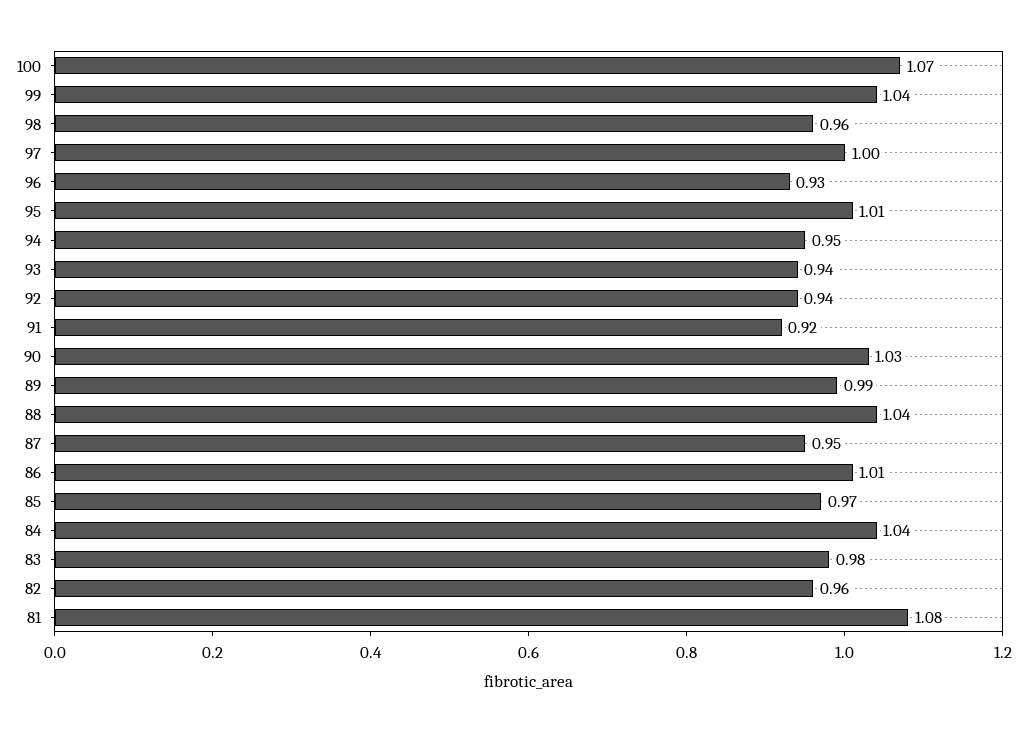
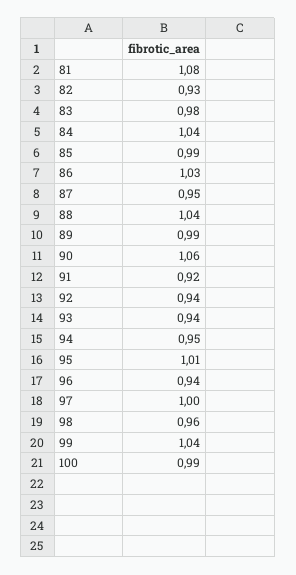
100: 1.07 -> 0.99
96: 0.93 -> 0.94
90: 1.03 -> 1.06
86: 1.01 -> 1.03
85: 0.97 -> 0.99
82: 0.96 -> 0.93

